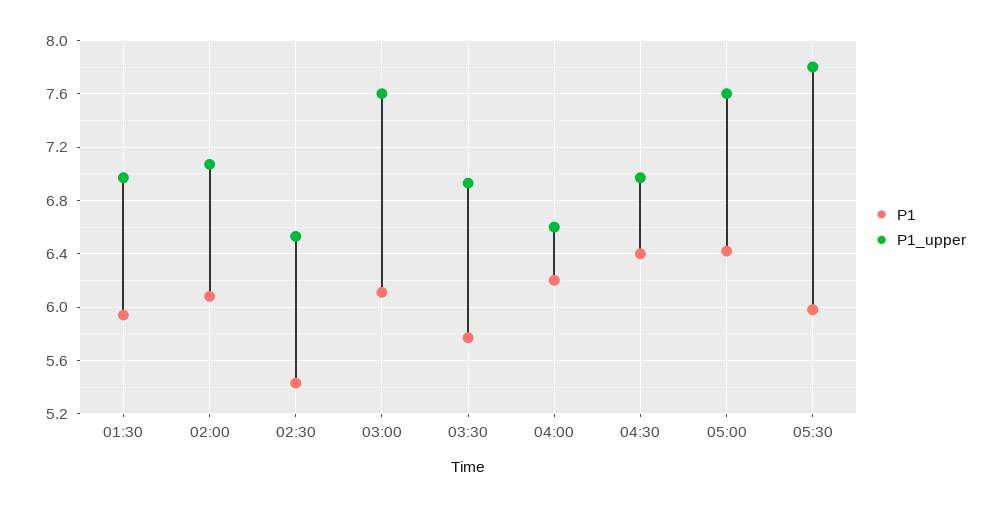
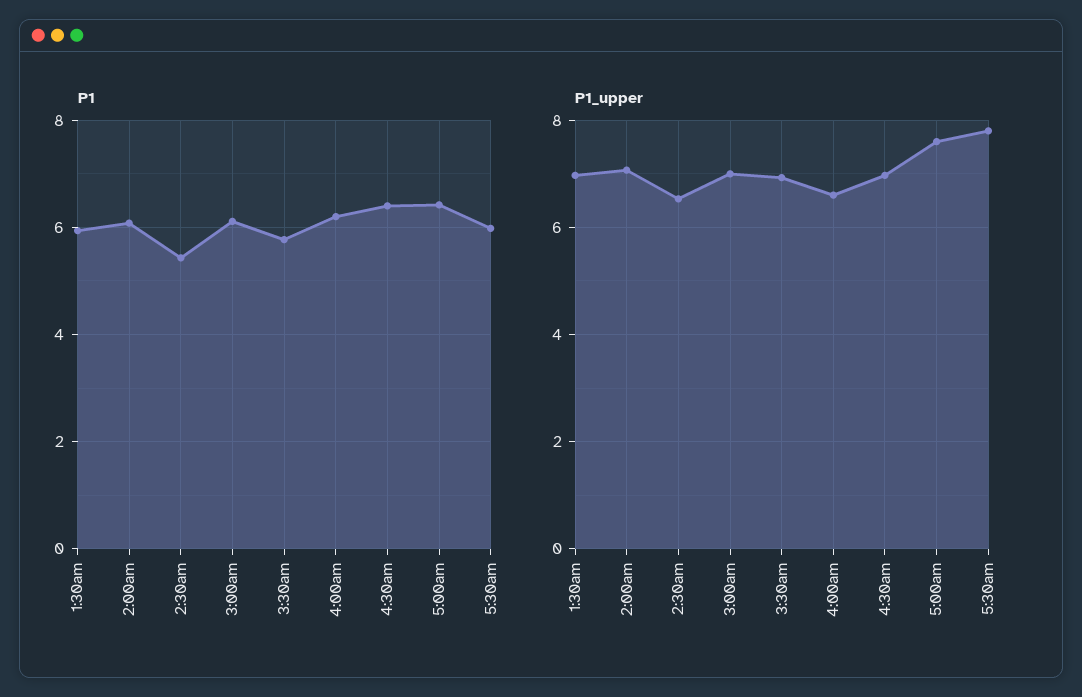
P1_upper, 03:00: 7.6 -> 7

